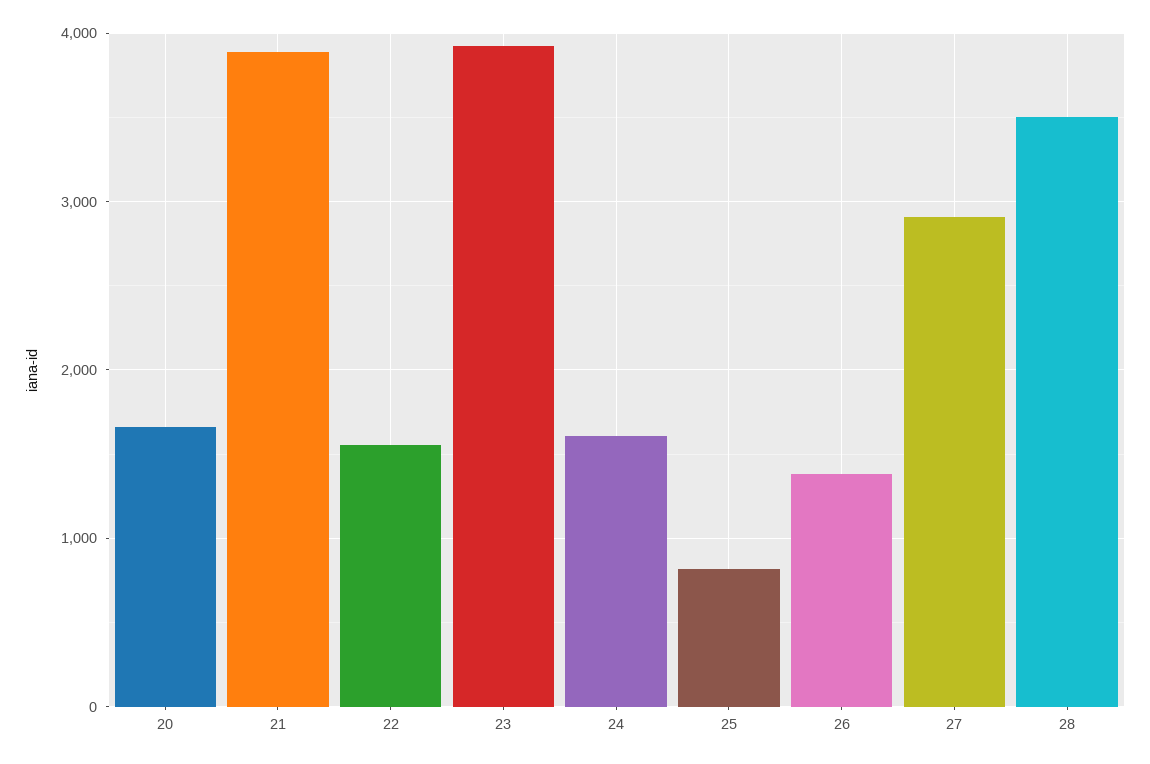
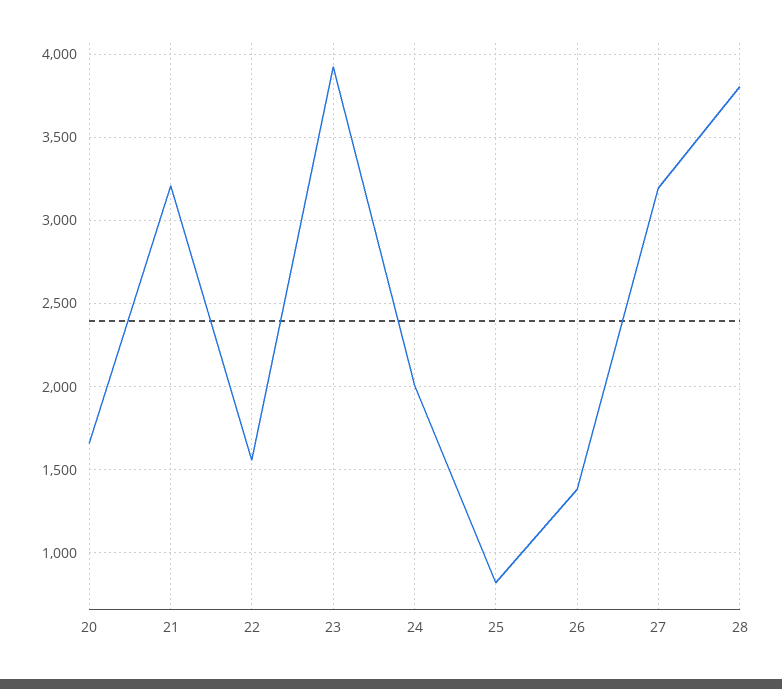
21: 3900 -> 3200
24: 1600 -> 2000
27: 2900 -> 3200
28: 3500 -> 3800

